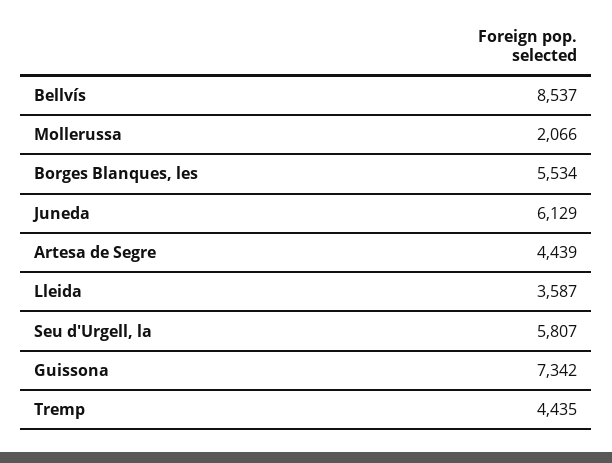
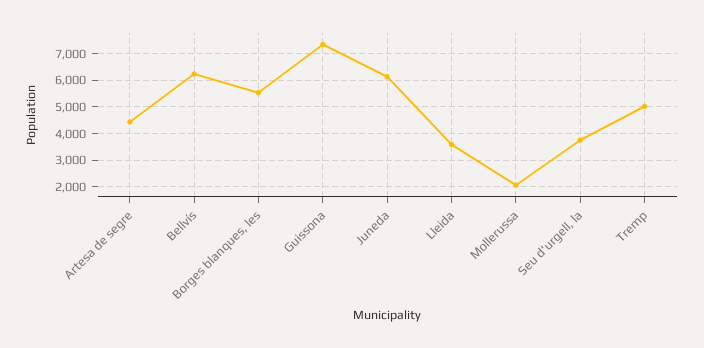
Bellvís: 8537 -> 6250
Seu d'Urgell, la: 5807 -> 3750
Tremp: 4435 -> 5000

